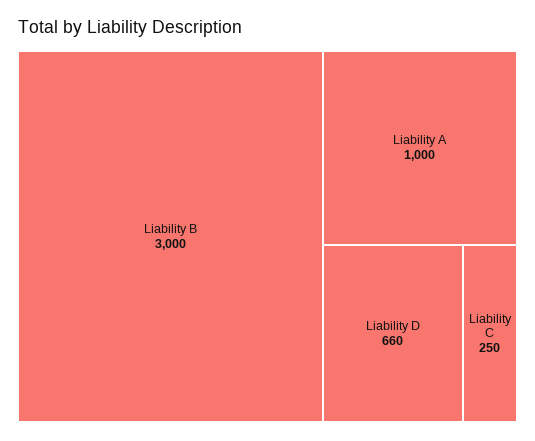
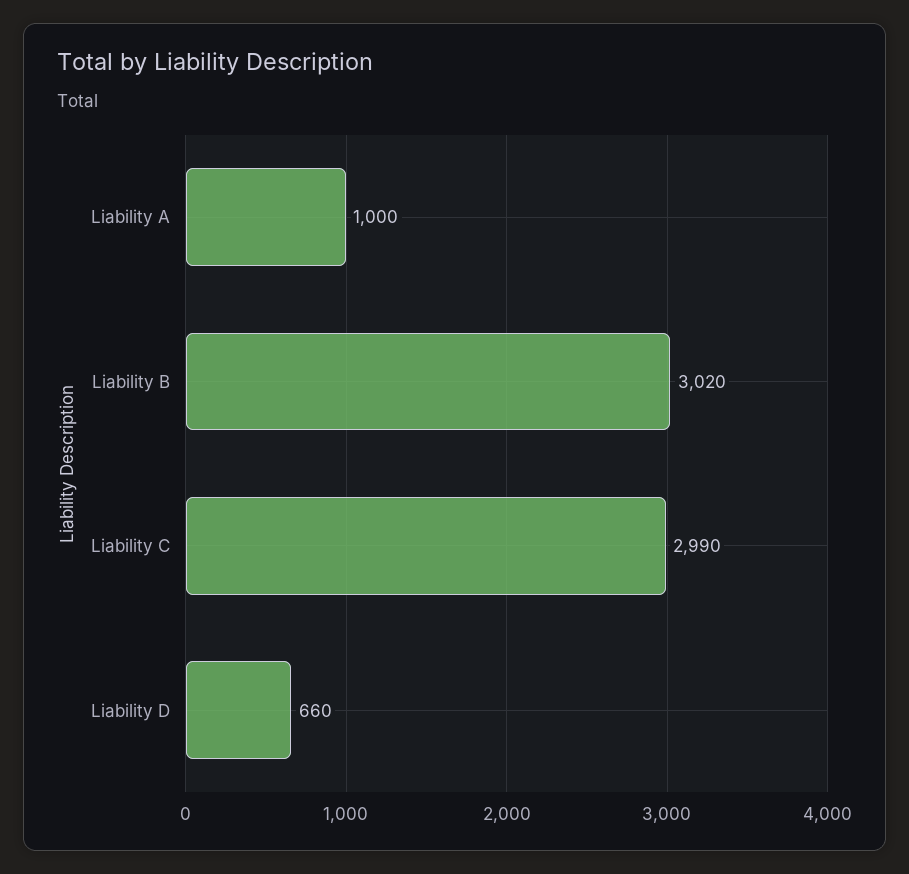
Liability B: 3000 -> 3020
Liability C: 250 -> 2990

